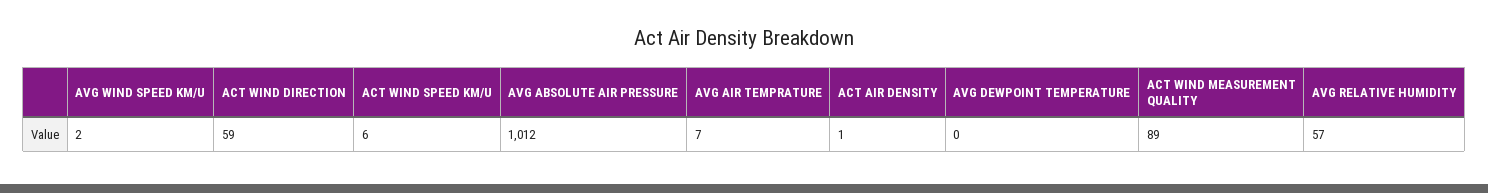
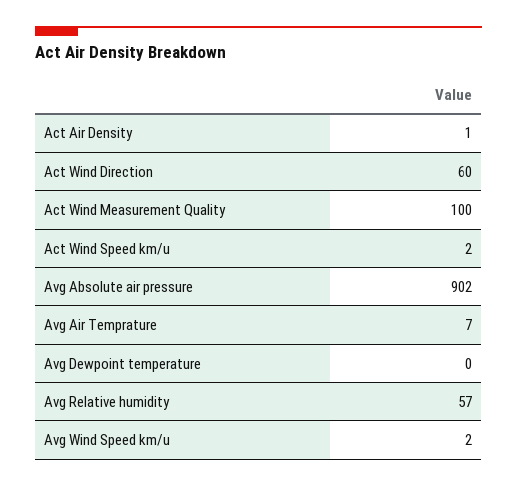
ACT WIND DIRECTION: 59 -> 60
ACT WIND SPEED KM/U: 6 -> 2
AVG ABSOLUTE AIR PRESSURE: 1012 -> 902
ACT WIND MEASUREMENT QUALITY: 89 -> 100

